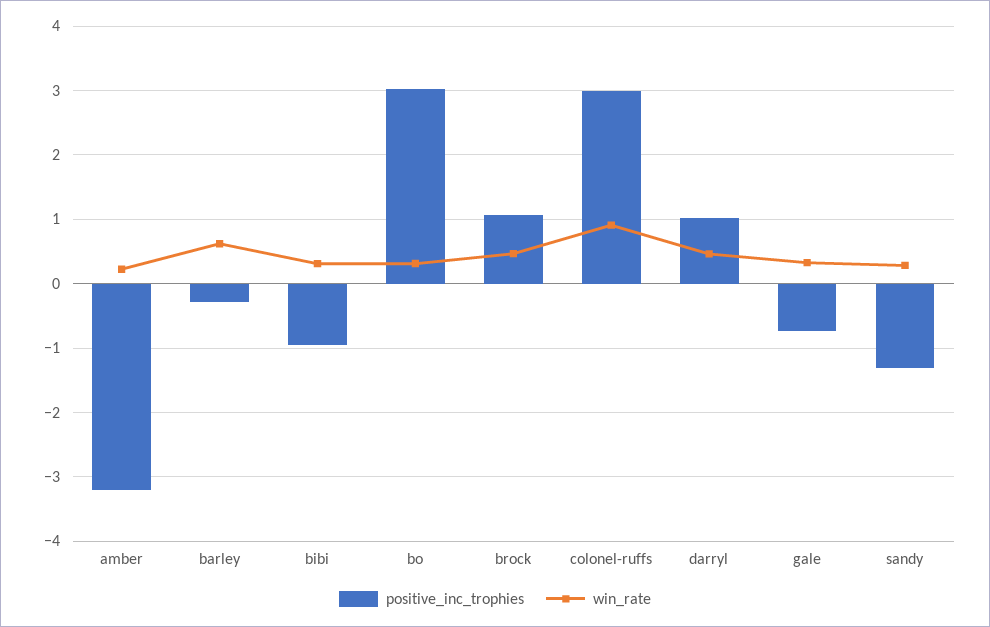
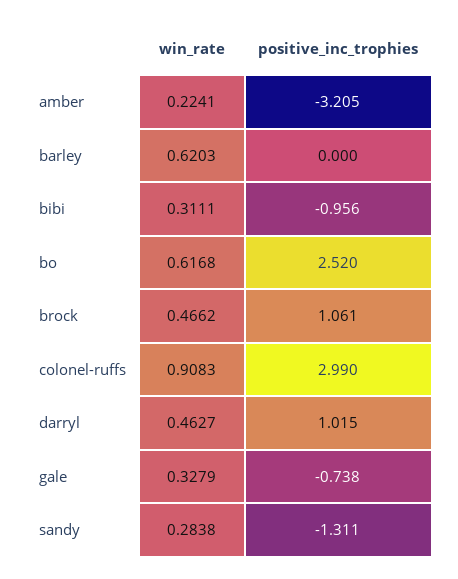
positive_inc_trophies, barley: -0.3 -> 0
positive_inc_trophies, bo: 3 -> 2.52
win_rate, bo: 0.3 -> 0.6168

